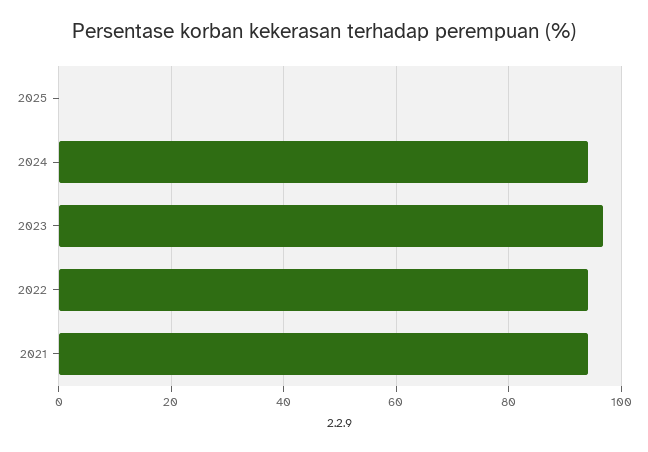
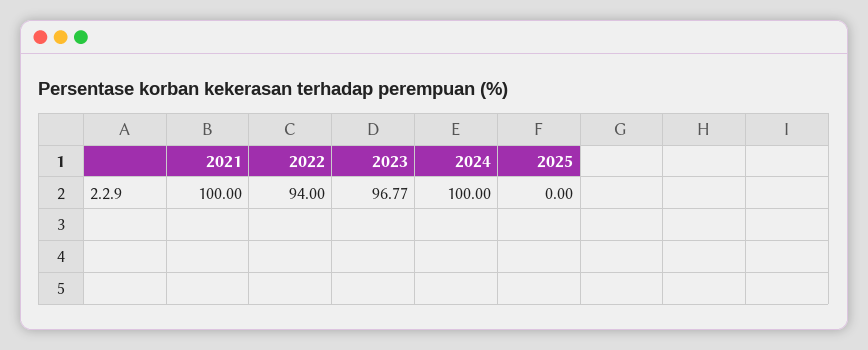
2024: 94 -> 100
2021: 94 -> 100

